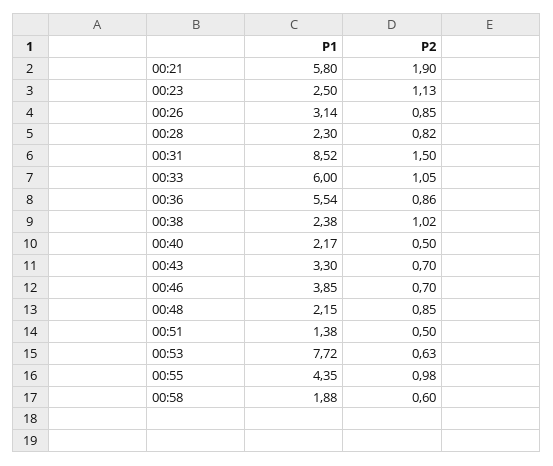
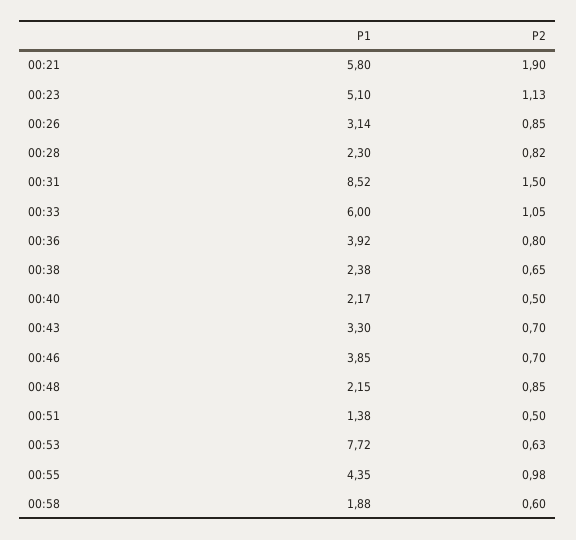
P1, 00:23: 2.5 -> 5.1
P1, 00:36: 5.54 -> 3.92
P2, 00:36: 0.86 -> 0.8
P2, 00:38: 1.02 -> 0.65

